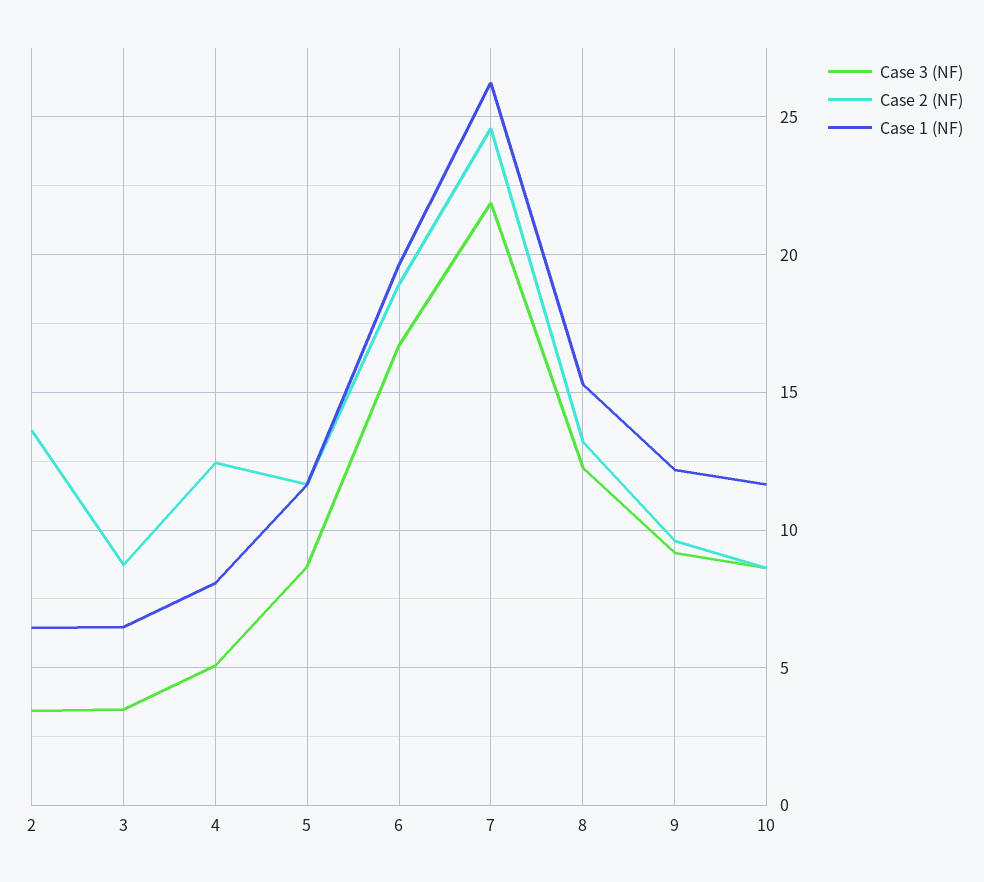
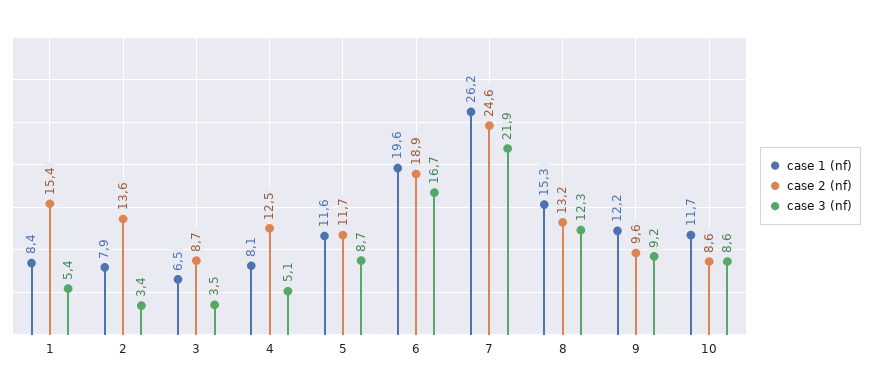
Case 1 (NF), 2: 6.5 -> 7.9
Case 1 (NF), 1: none -> 8.4
Case 2 (NF), 1: none -> 15.4
Case 3 (NF), 1: none -> 5.4

